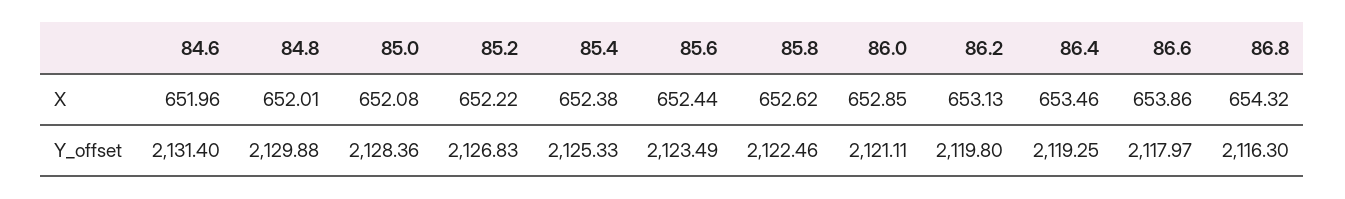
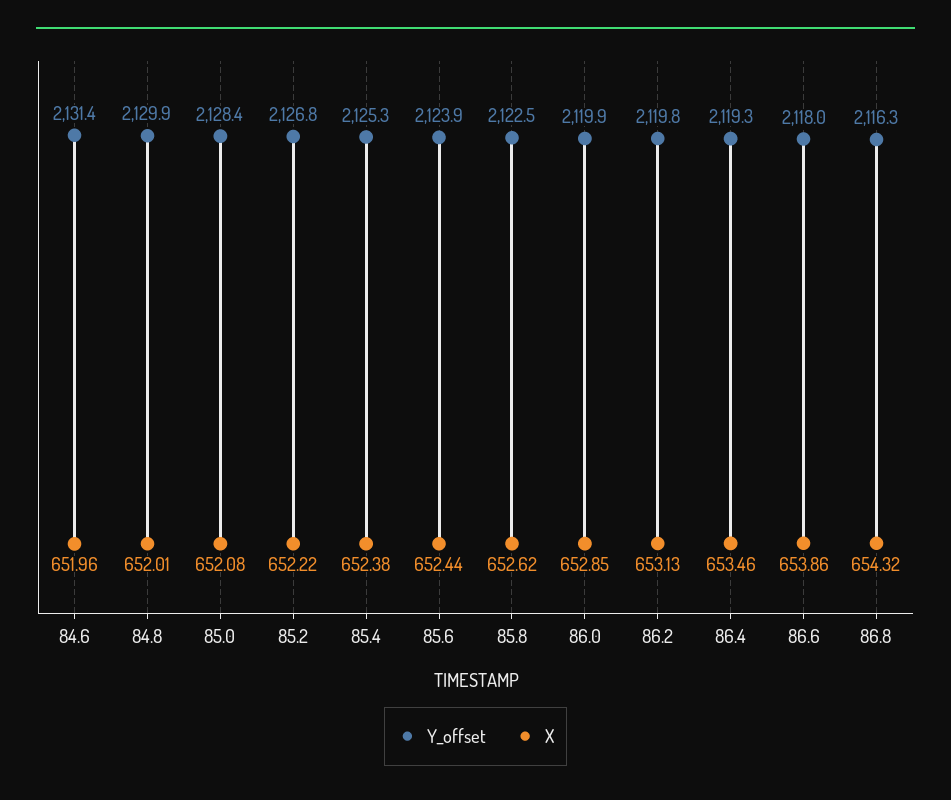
Y_offset, 85.6: 2123.49 -> 2123.9
Y_offset, 86.0: 2121.11 -> 2119.9

